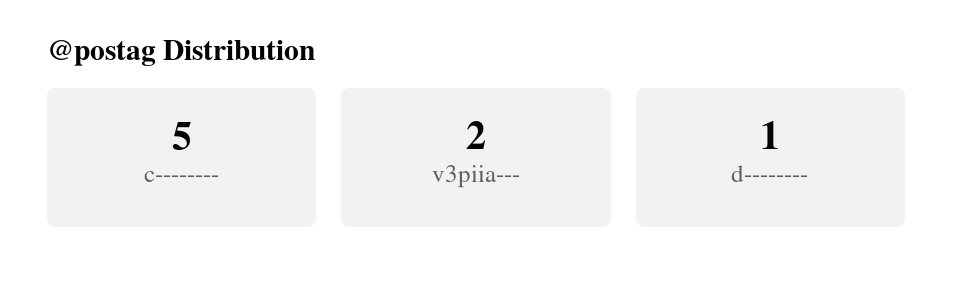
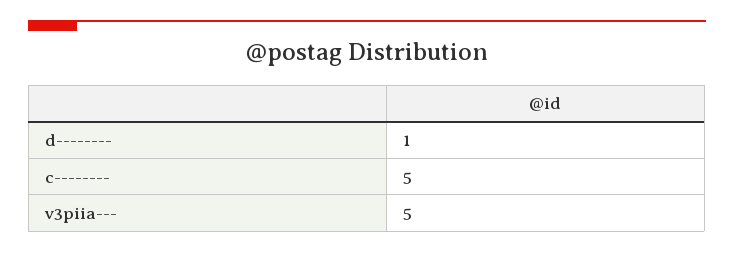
v3piia---: 2 -> 5

